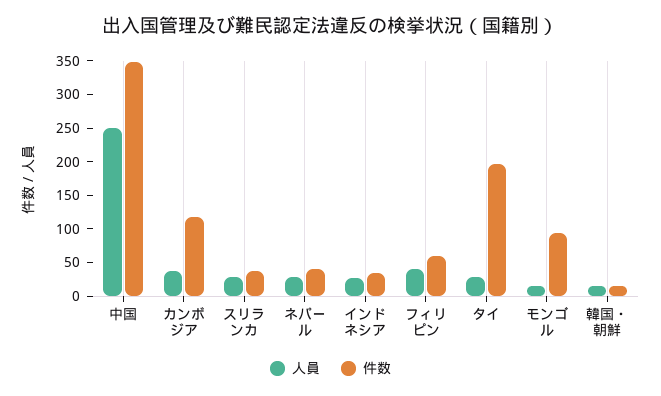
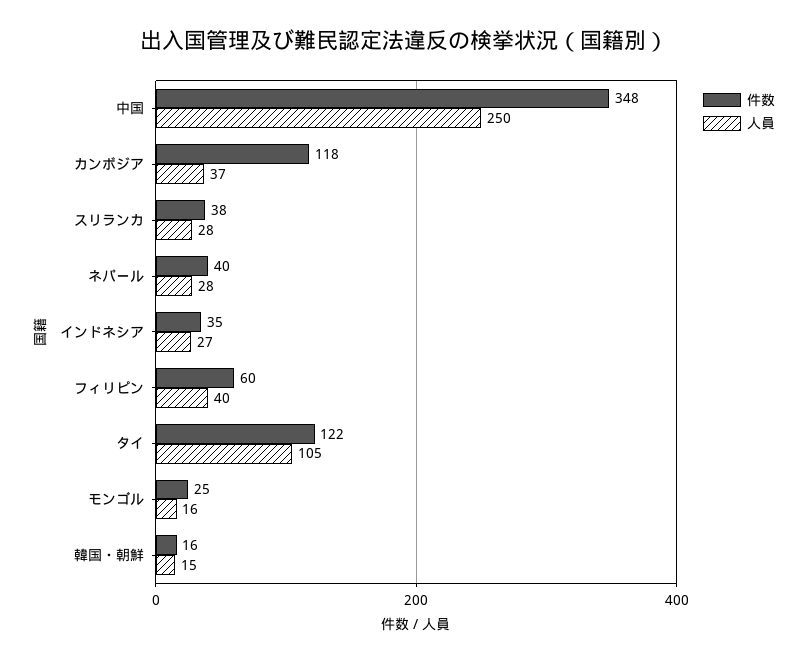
人員, タイ: 25 -> 105
件数, タイ: 200 -> 122
件数, モンゴル: 100 -> 25

